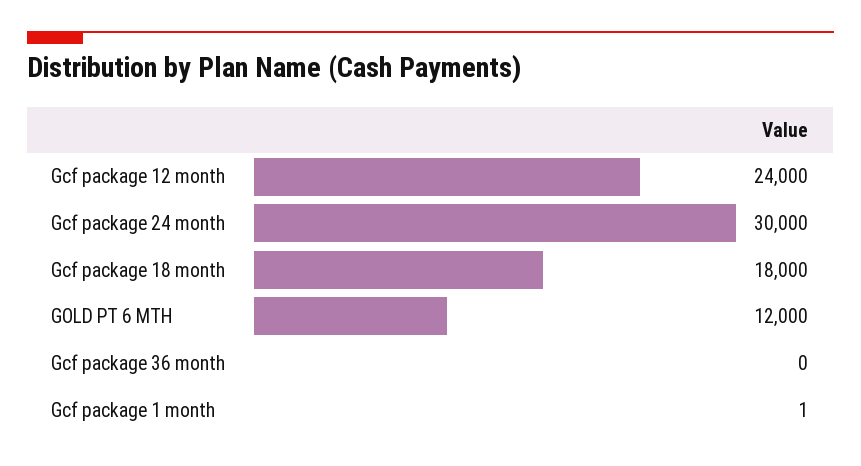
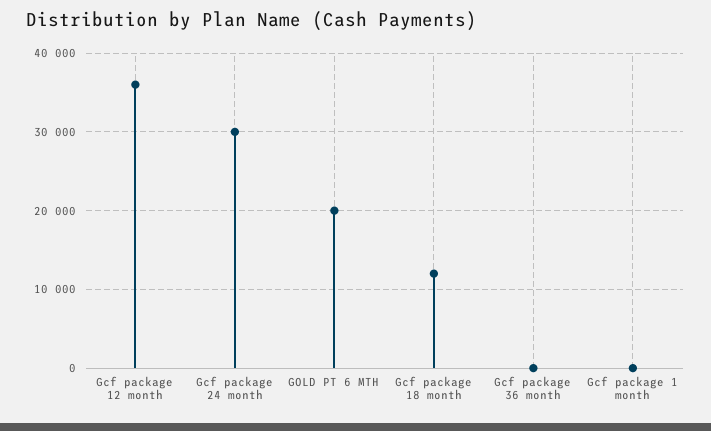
Gcf package 12 month: 24000 -> 36000
Gcf package 18 month: 18000 -> 12000
GOLD PT 6 MTH: 12000 -> 20000

